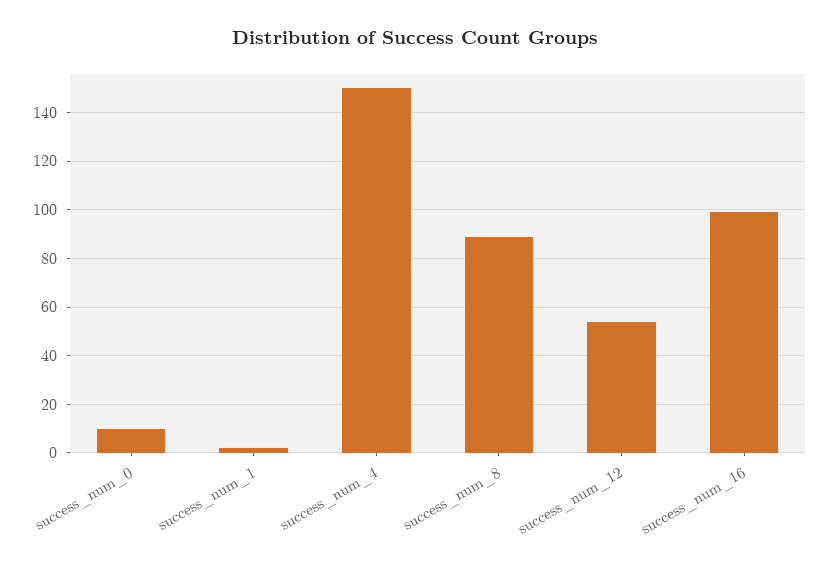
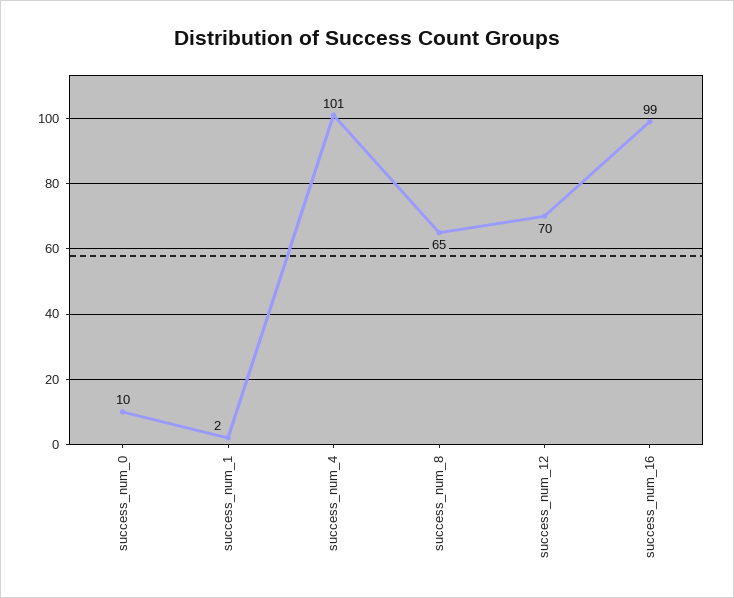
success_num_4: 150 -> 101
success_num_8: 90 -> 65
success_num_12: 55 -> 70

